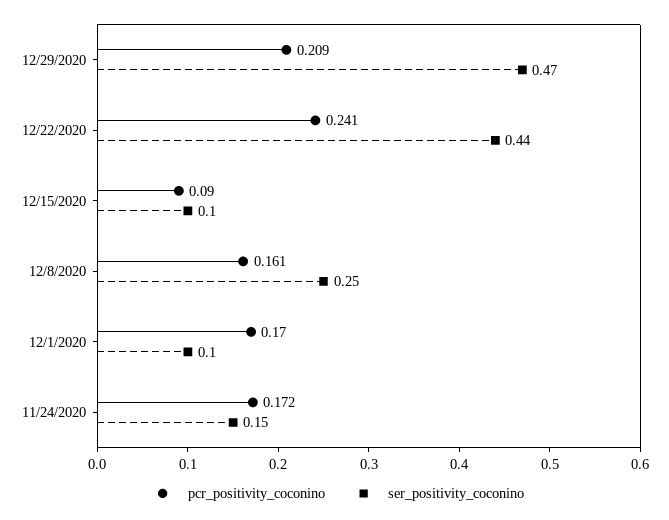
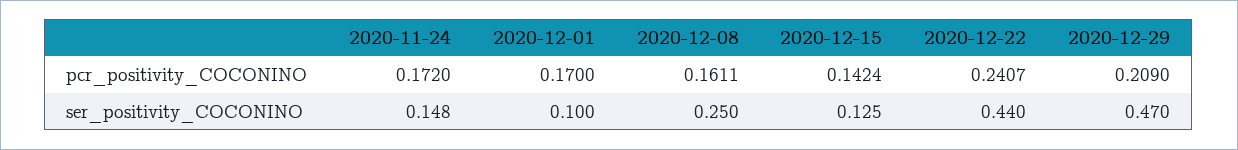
pcr_positivity_coconino, 12/15/2020: 0.09 -> 0.1424
ser_positivity_coconino, 12/15/2020: 0.1 -> 0.125

